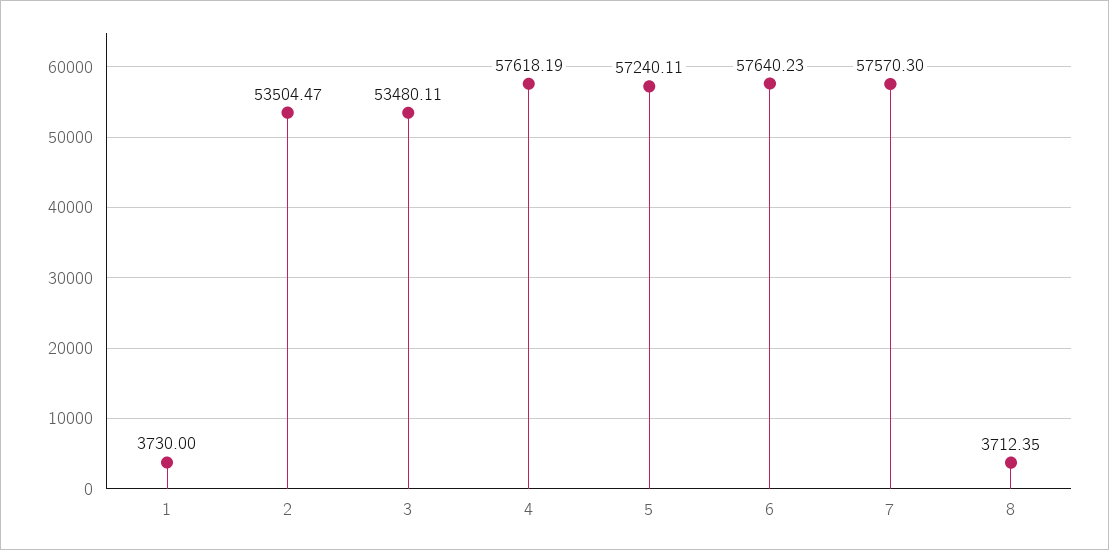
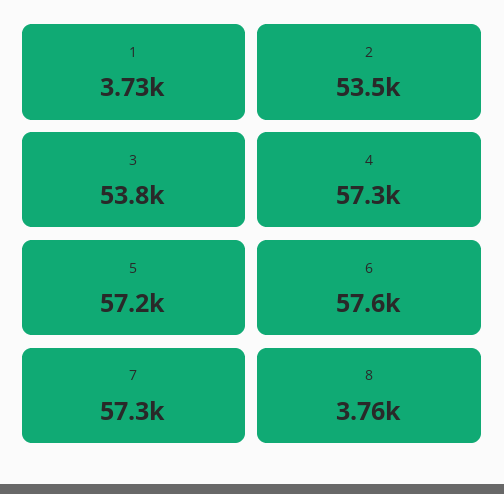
3: 53480.11 -> 53800
4: 57618.19 -> 57300
7: 57570.3 -> 57300
8: 3712.35 -> 3760

